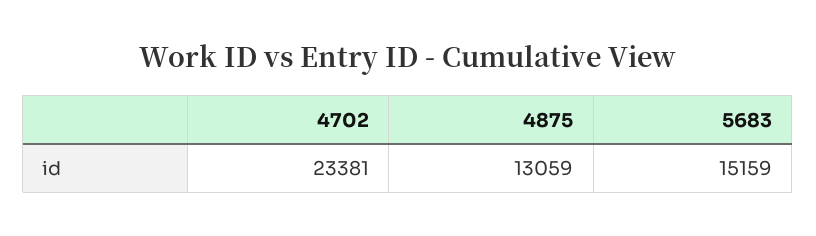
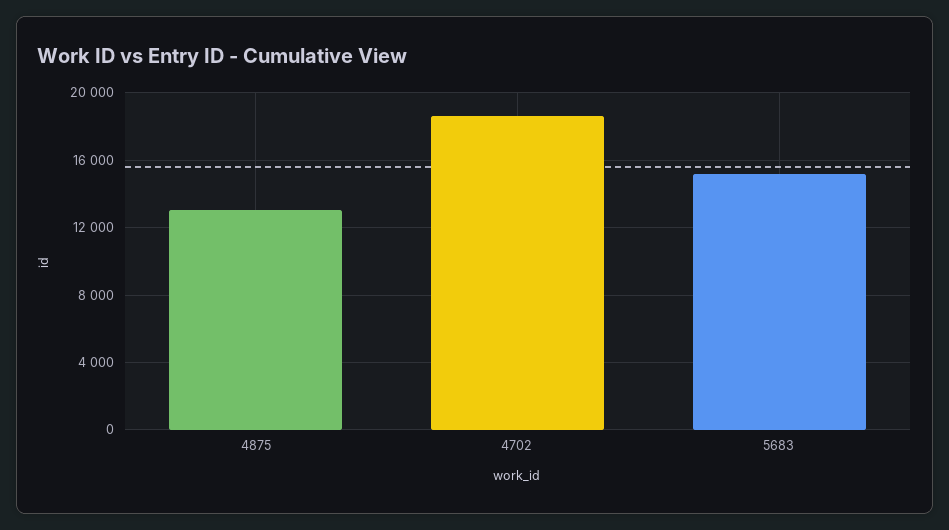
4702: 23381 -> 18500

